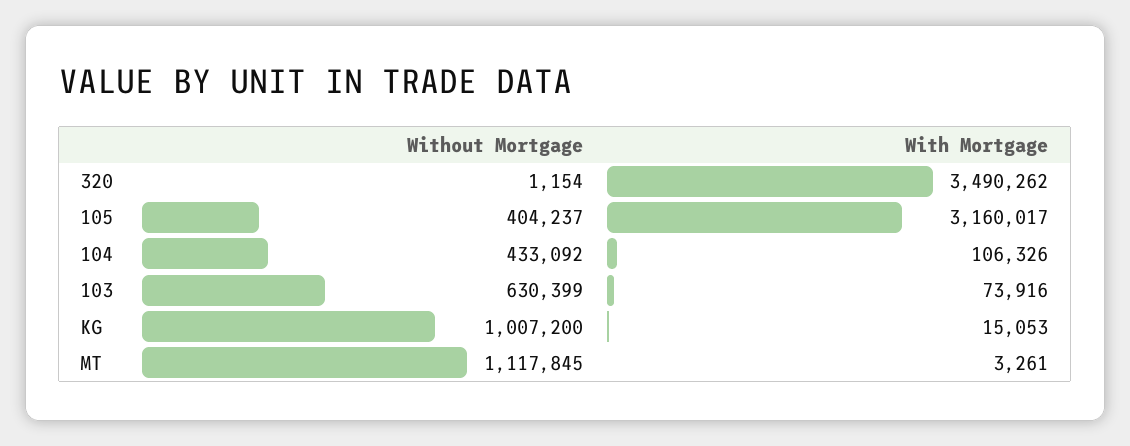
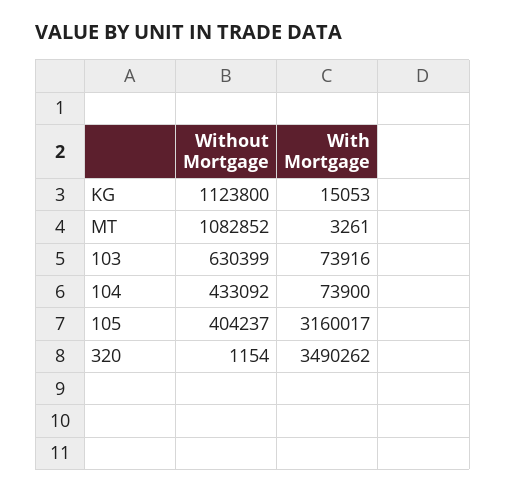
With Mortgage, 104: 106326 -> 73900
Without Mortgage, KG: 1007200 -> 1123800
Without Mortgage, MT: 1117845 -> 1082852

